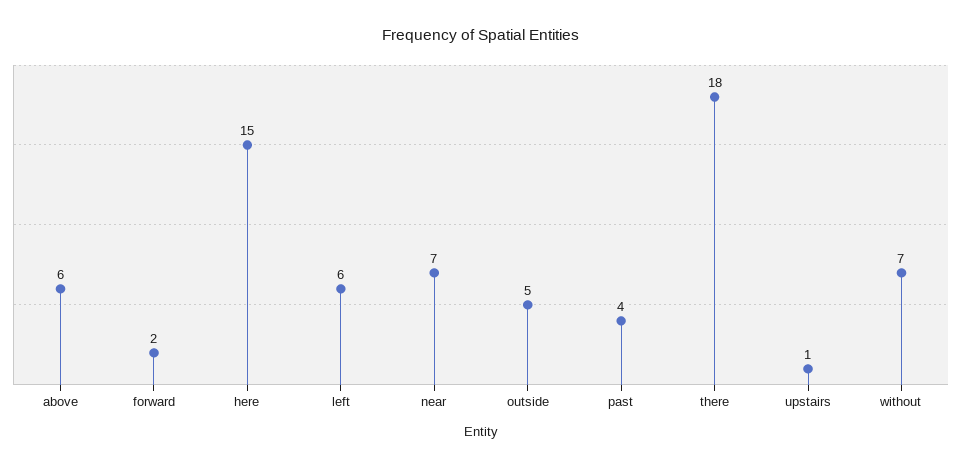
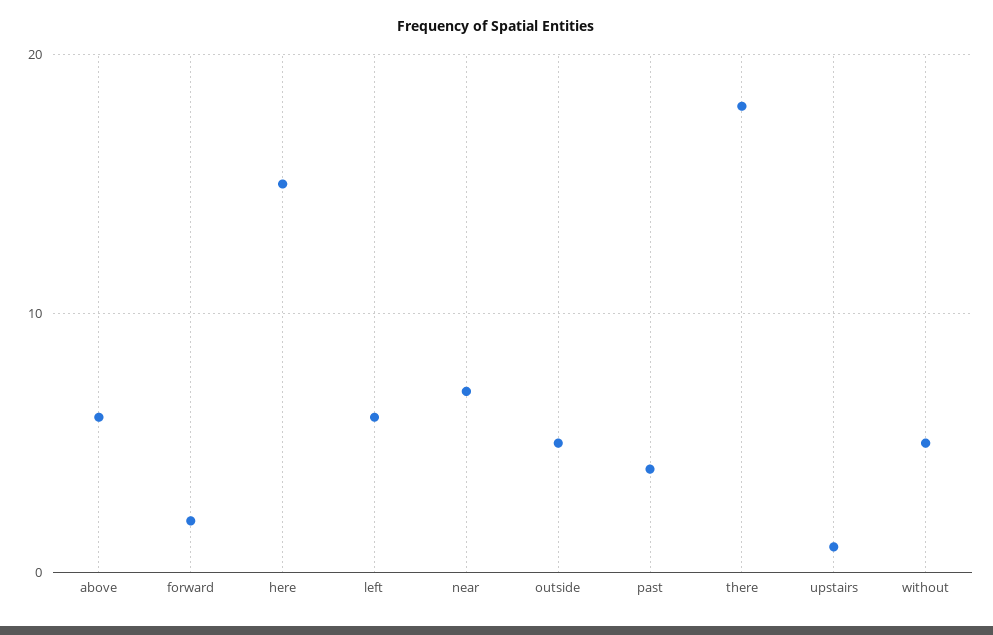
without: 7 -> 5

